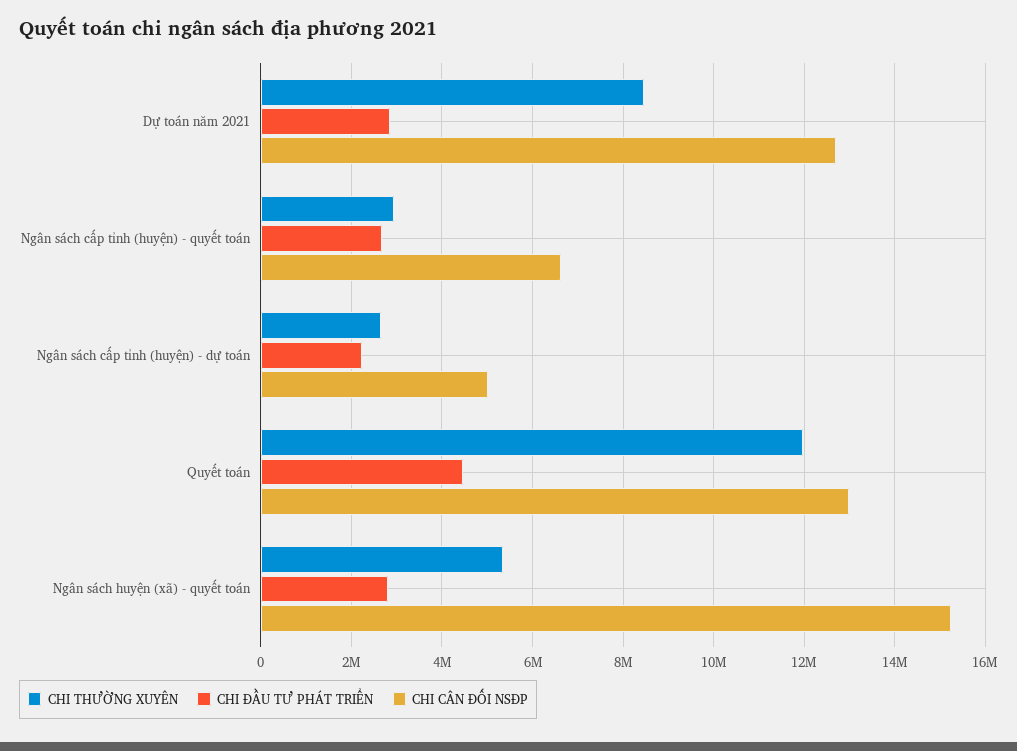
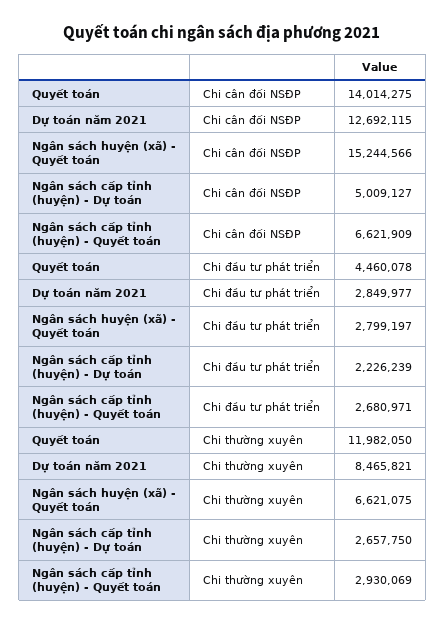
CHI CÂN ĐỐI NSĐP, Quyết toán: 13000000 -> 14014275
CHI THƯỜNG XUYÊN, Ngân sách huyện (xã) - quyết toán: 5400000 -> 6621075

